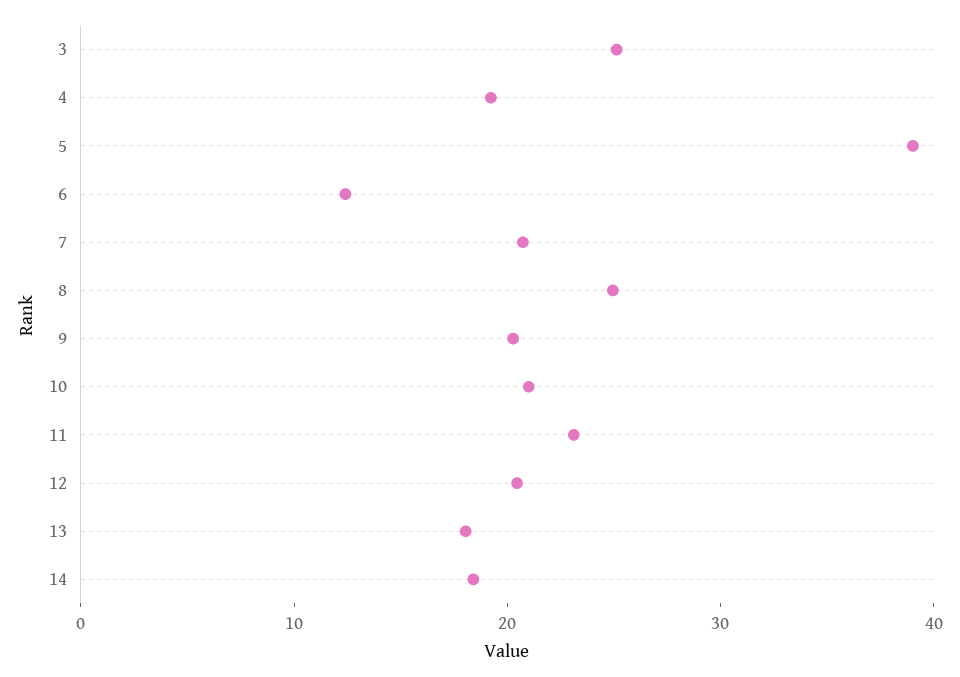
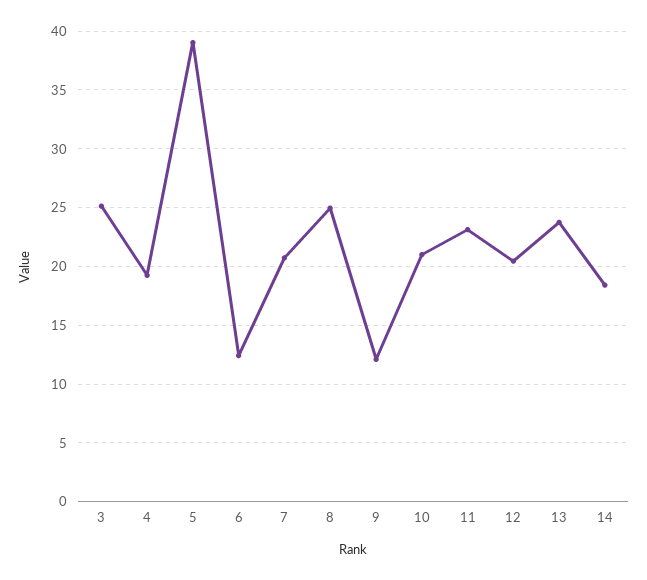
9: 20 -> 12
13: 18 -> 24

